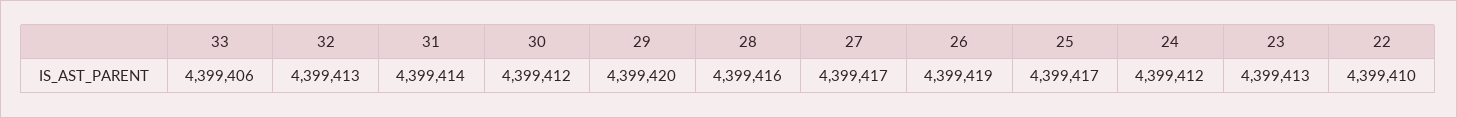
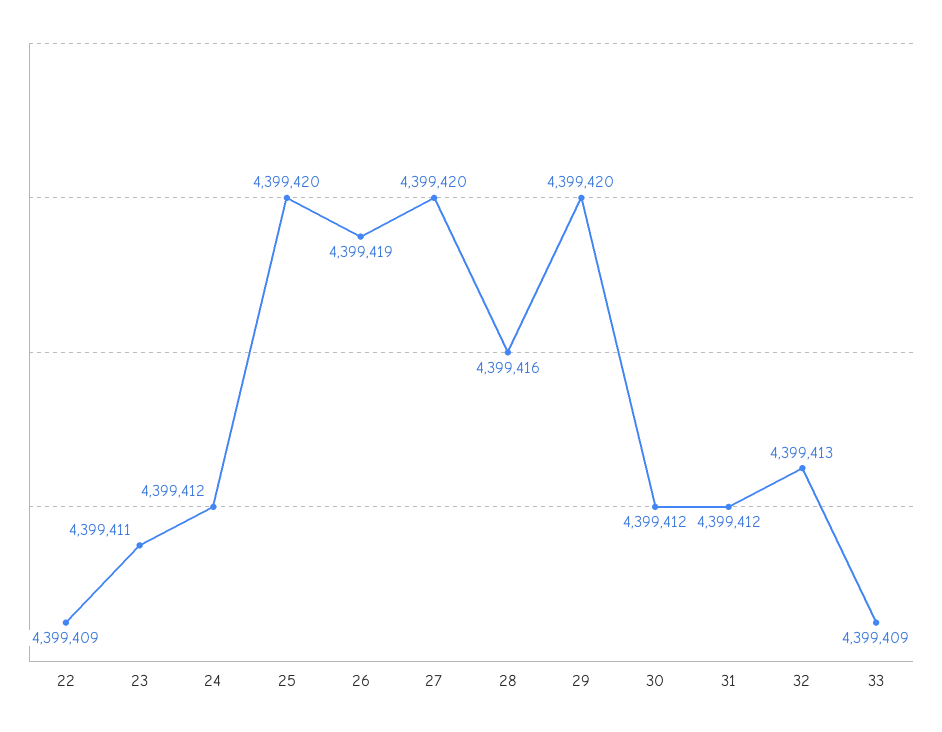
33: 4399406 -> 4399409
31: 4399414 -> 4399412
27: 4399417 -> 4399420
25: 4399417 -> 4399420
23: 4399413 -> 4399411
22: 4399410 -> 4399409

